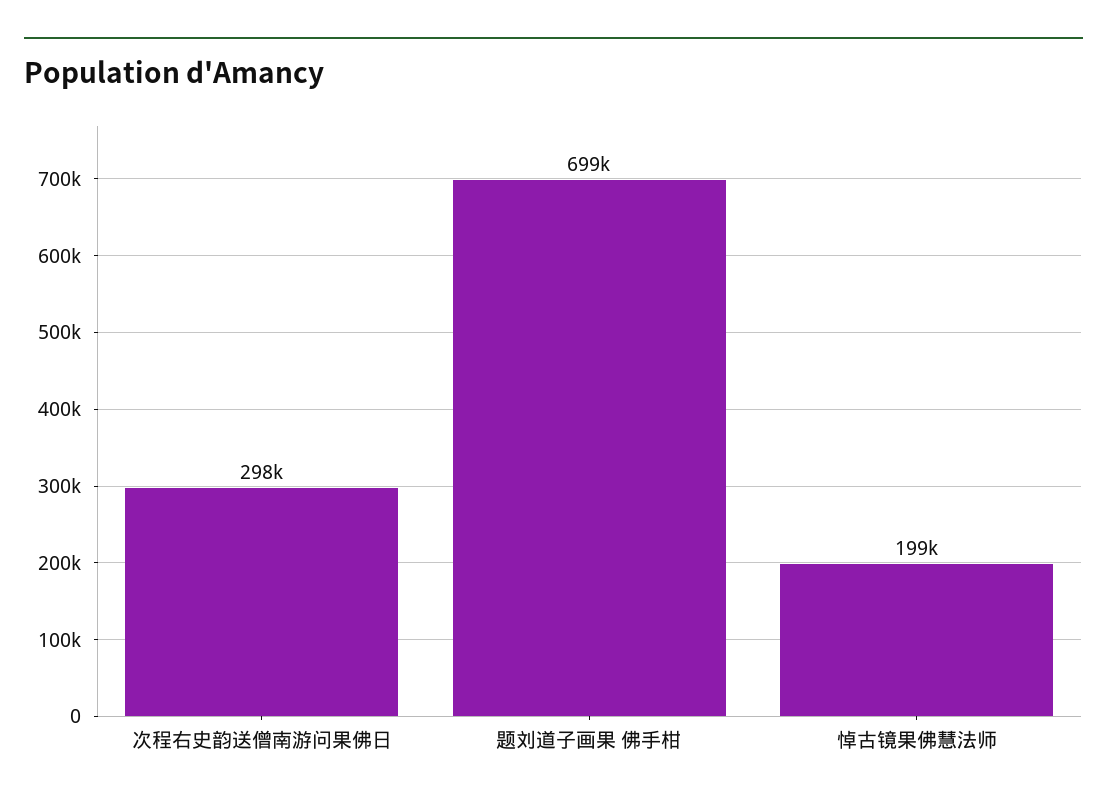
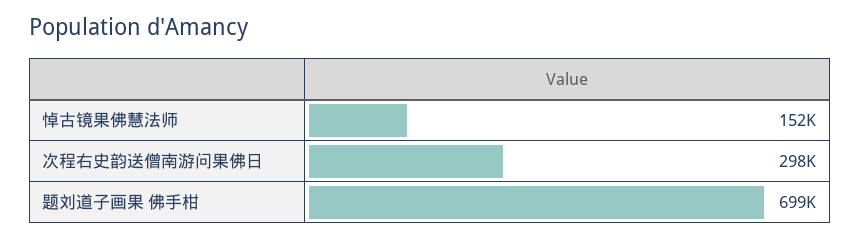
悼古镜果佛慧法师: 199000 -> 152000

